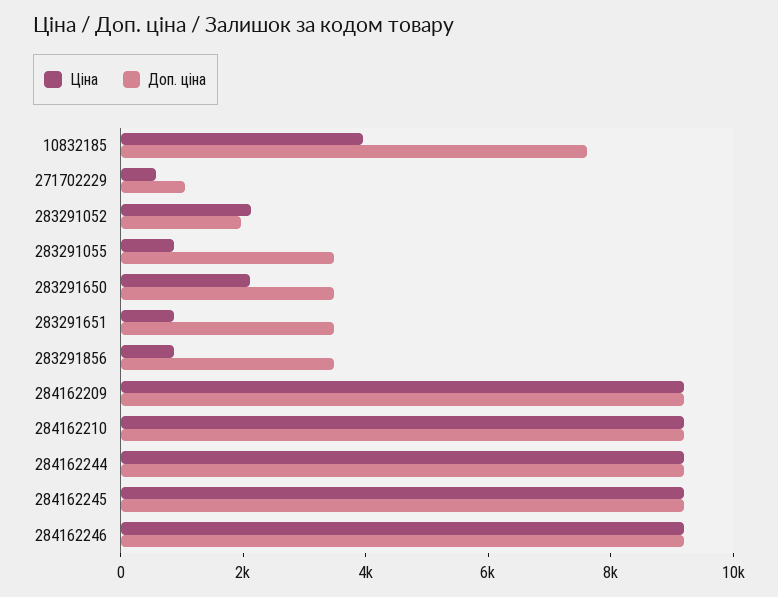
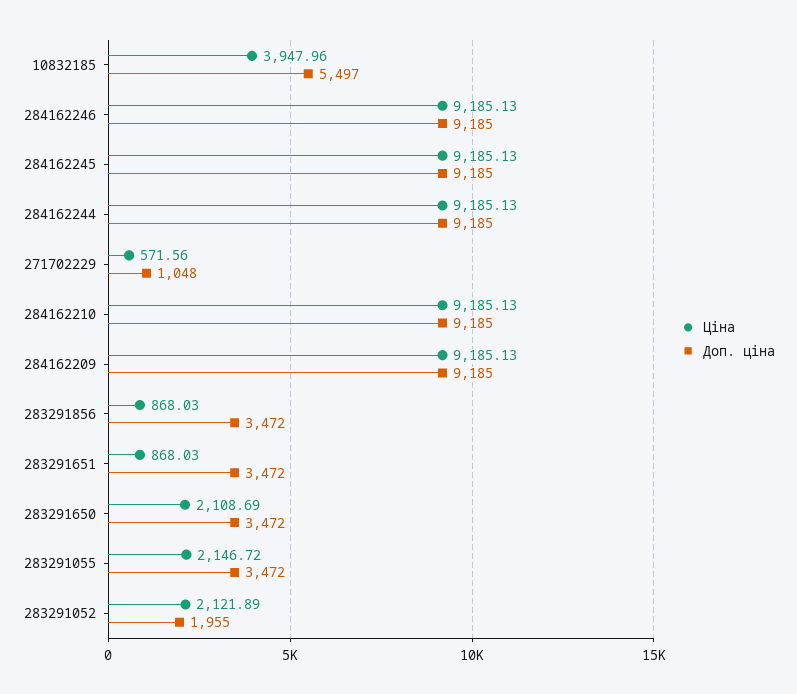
Доп. ціна, 10832185: 7500 -> 5497
Ціна, 283291055: 1000 -> 2146.72

